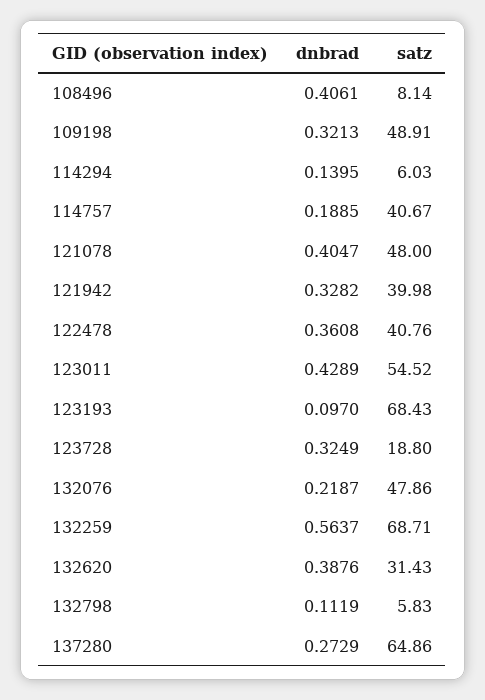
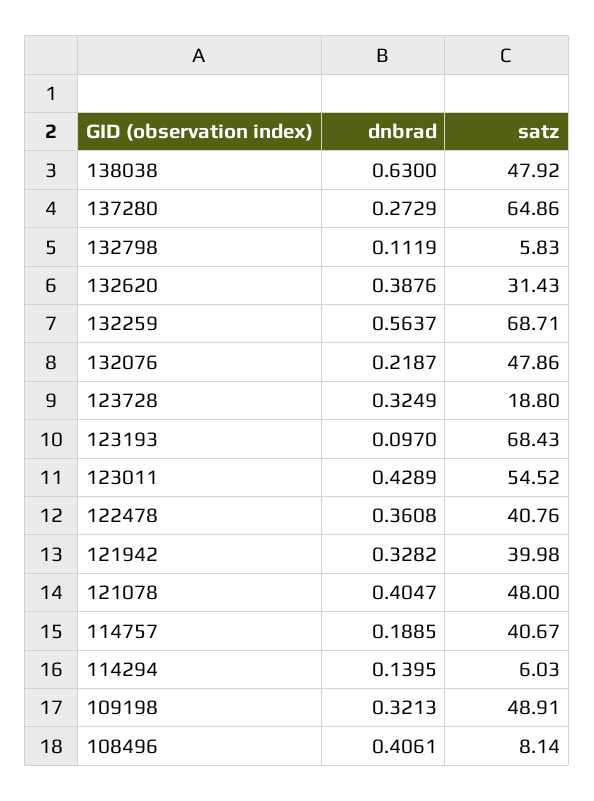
dnbrad, 138038: none -> 0.63
satz, 138038: none -> 47.92

